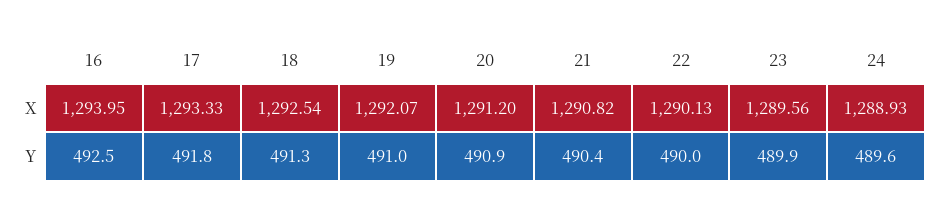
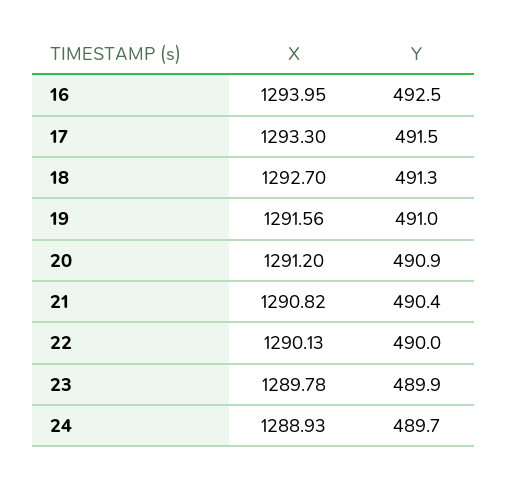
17, X: 1293.33 -> 1293.3
18, X: 1292.54 -> 1292.7
19, X: 1292.07 -> 1291.56
23, X: 1289.56 -> 1289.78
17, Y: 491.8 -> 491.5
24, Y: 489.6 -> 489.7

